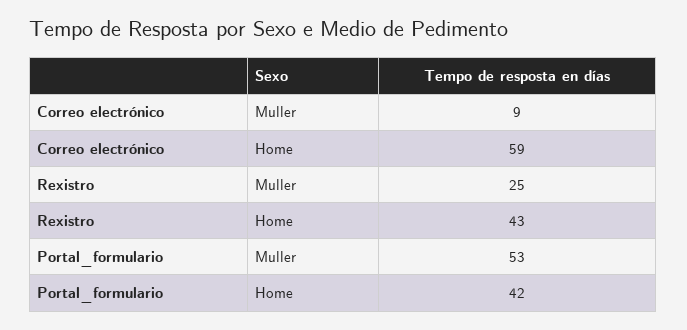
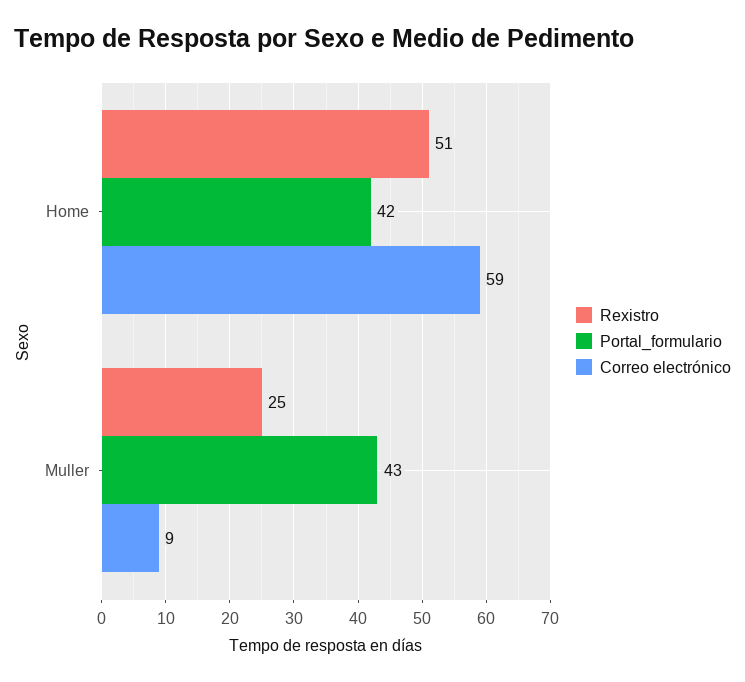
Rexistro, Home: 43 -> 51
Portal_formulario, Muller: 53 -> 43

